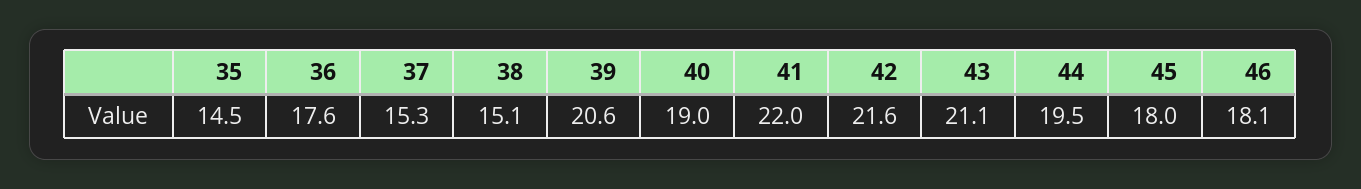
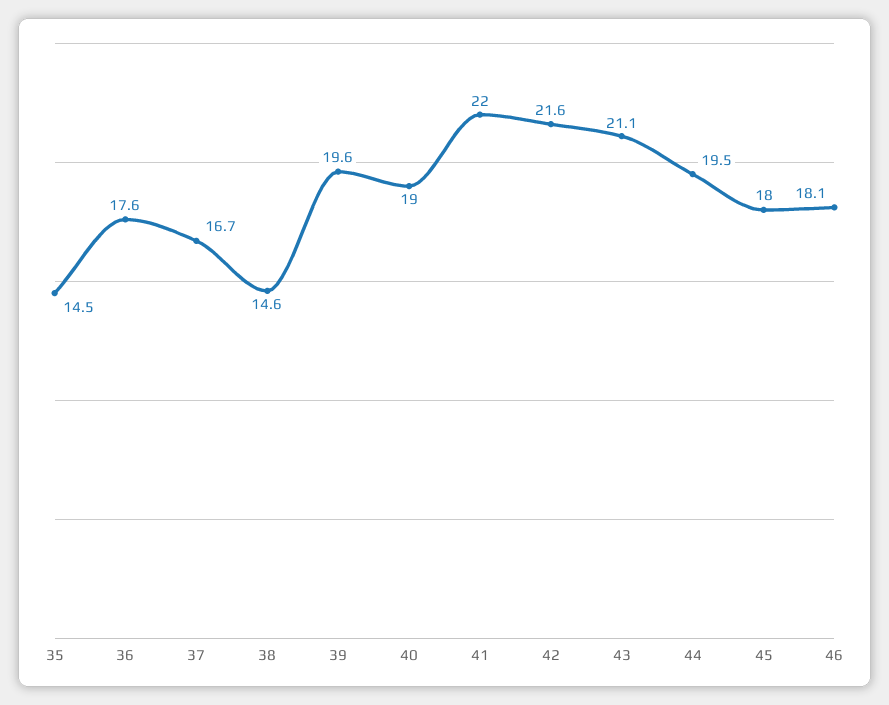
37: 15.3 -> 16.7
38: 15.1 -> 14.6
39: 20.6 -> 19.6

